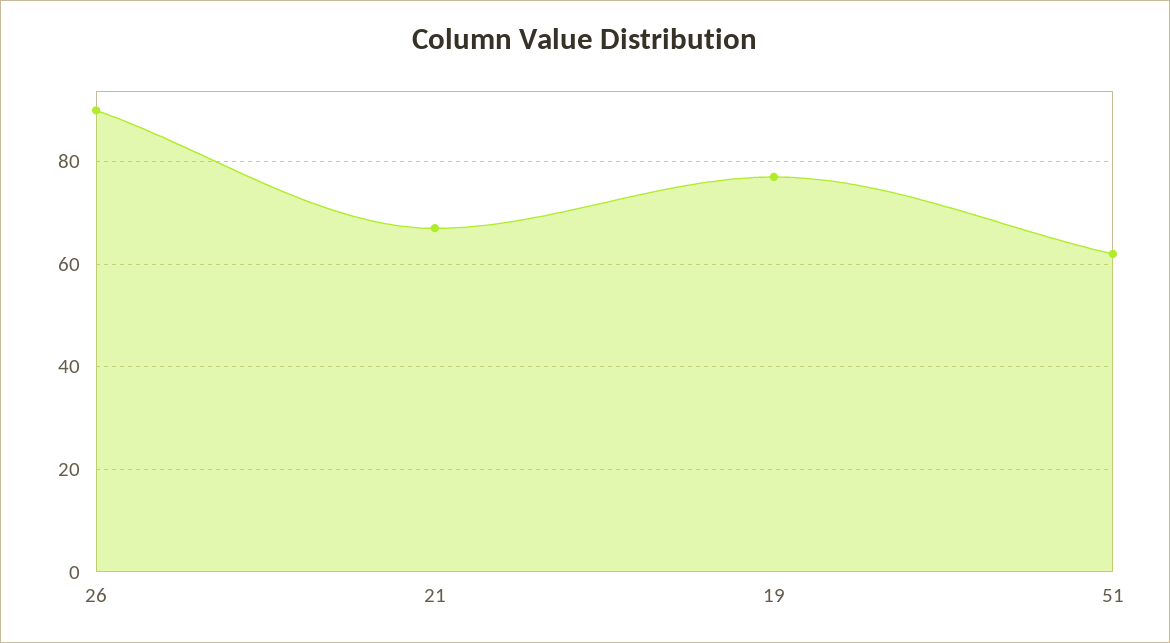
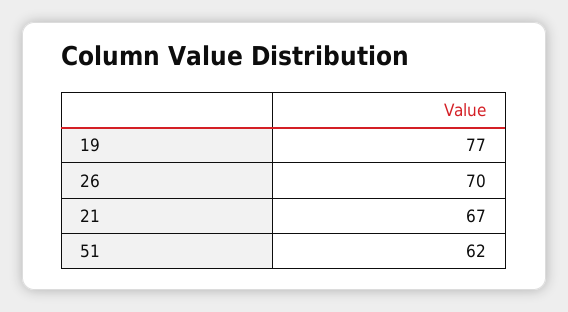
26: 90 -> 70

